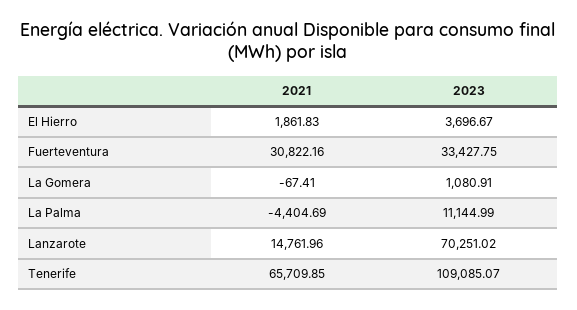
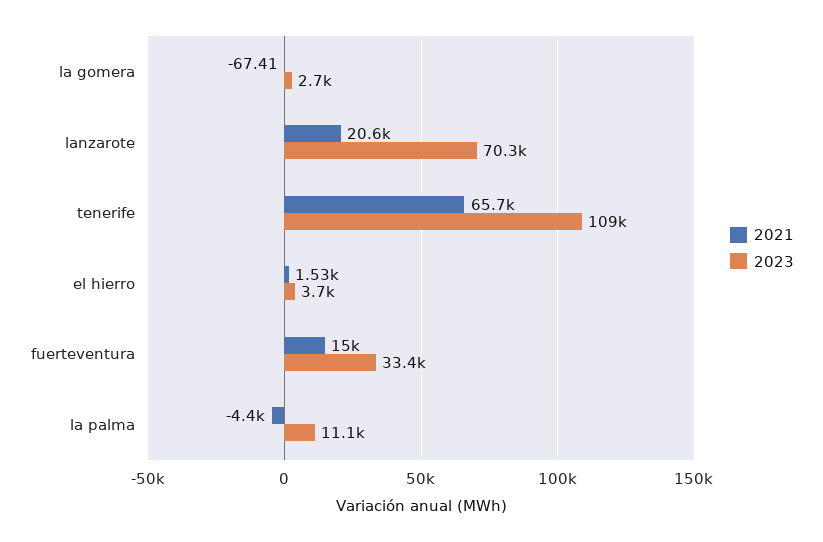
2021, El Hierro: 1861.83 -> 1530
2021, Fuerteventura: 30822.16 -> 15000
2023, La Gomera: 1080.91 -> 2700
2021, Lanzarote: 14761.96 -> 20600

